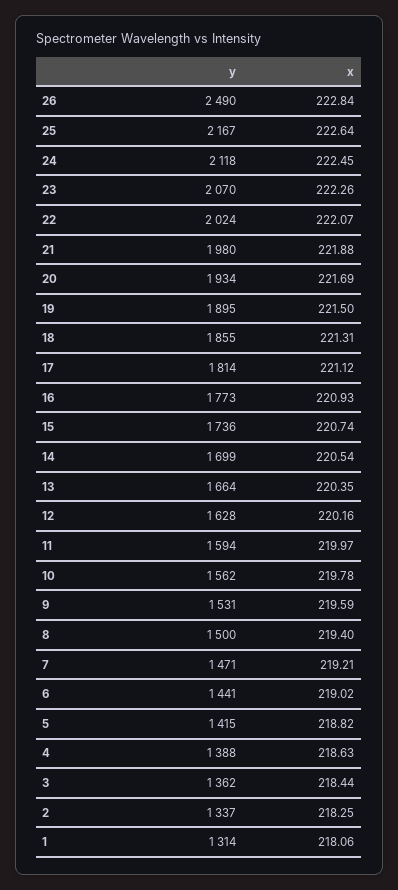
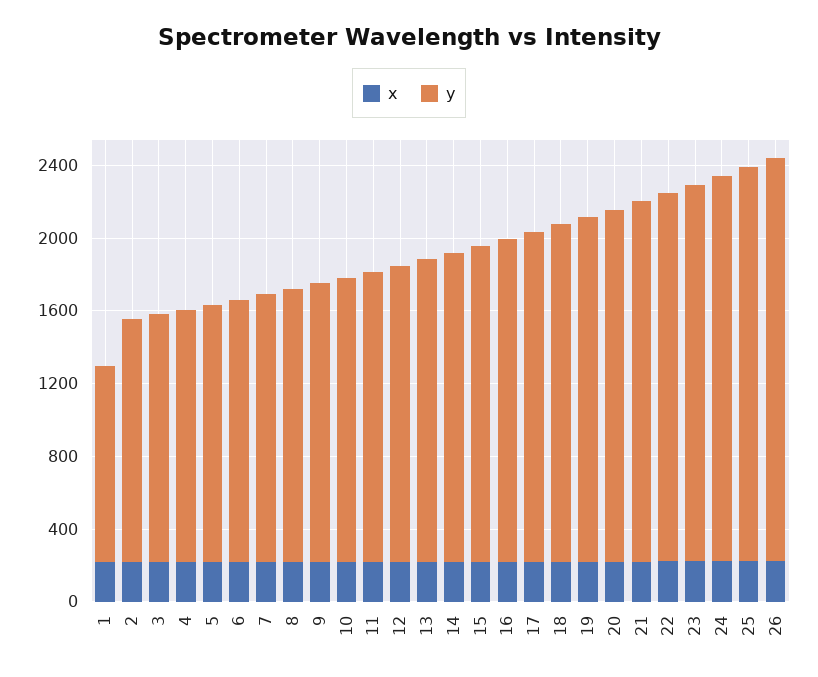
y, 26: 2490 -> 2200
y, 1: 1314 -> 1100

